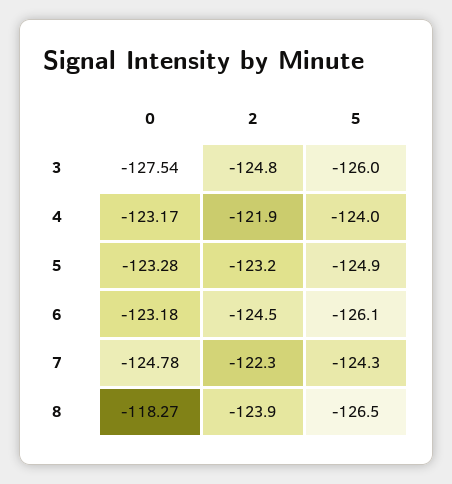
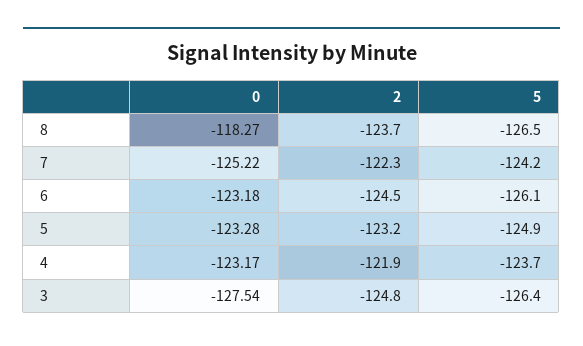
5, 3: -126 -> -126.4
5, 4: -124 -> -123.7
0, 7: -124.78 -> -125.22
5, 7: -124.3 -> -124.2
2, 8: -123.9 -> -123.7

